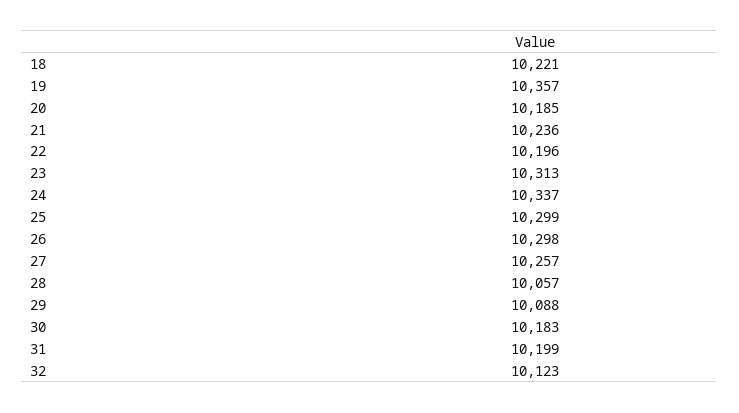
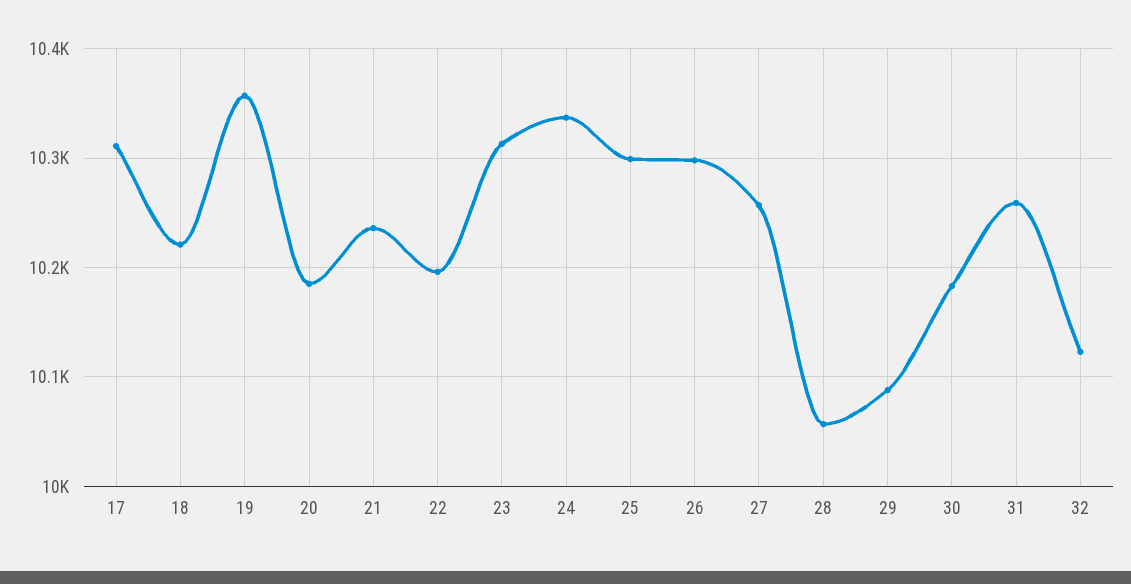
31: 10199 -> 10260
17: none -> 10310

